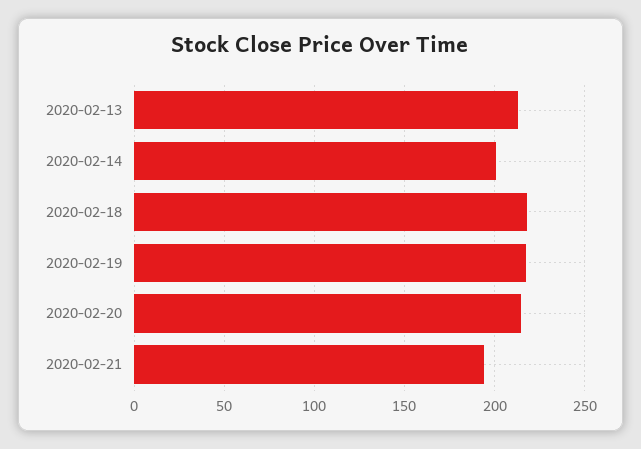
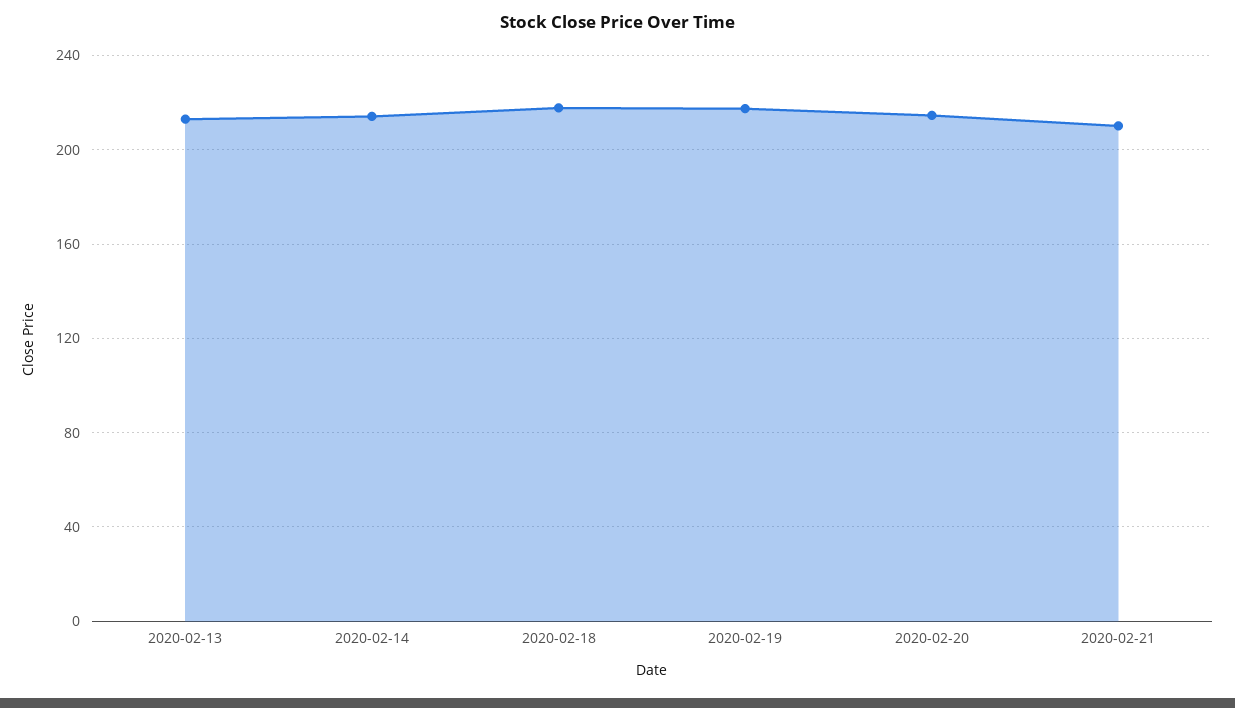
2020-02-14: 200 -> 215
2020-02-21: 195 -> 210

